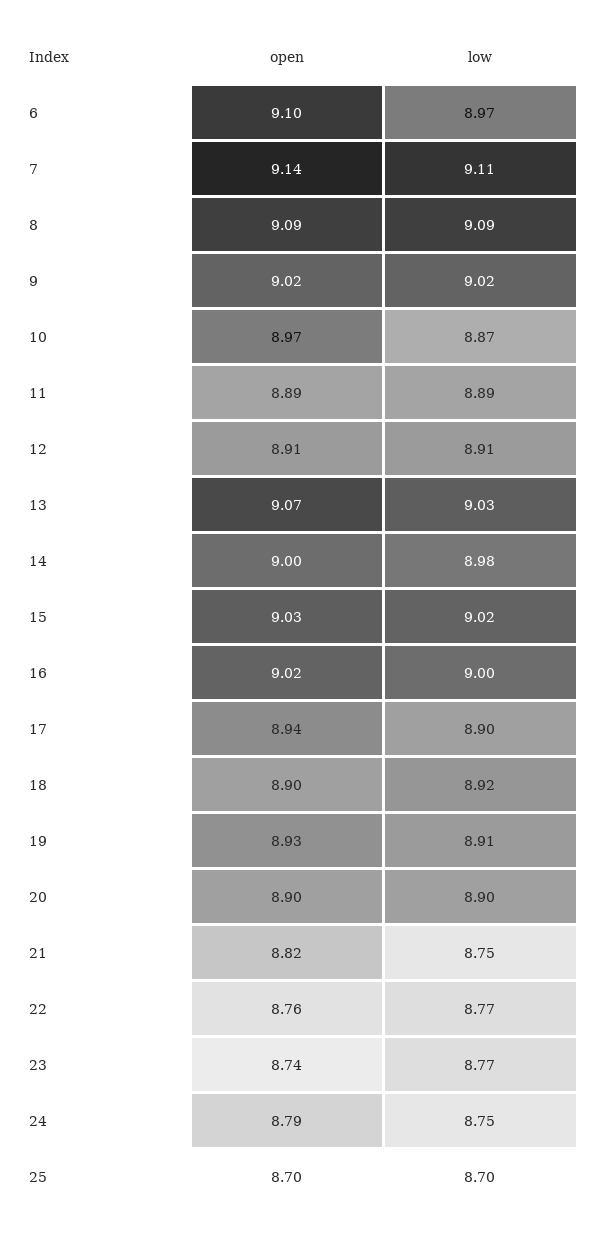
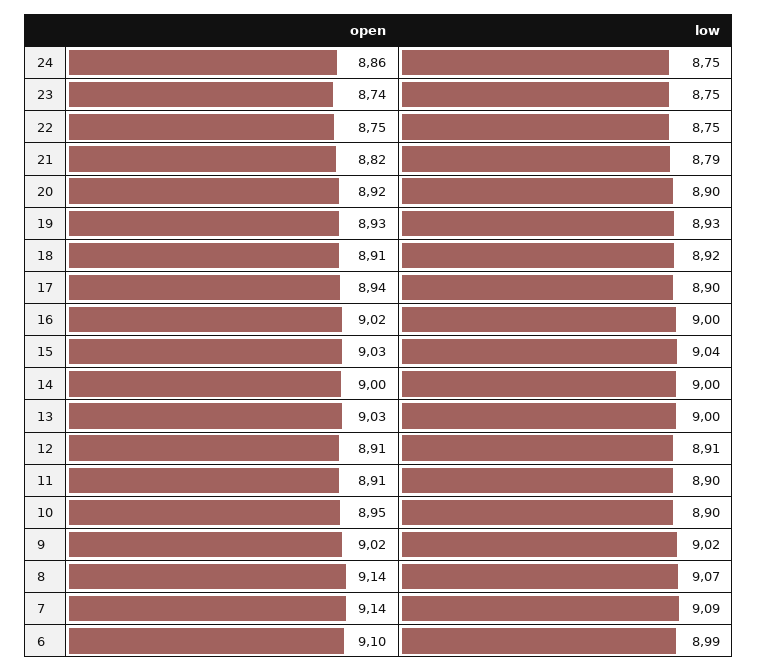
low, 6: 8.97 -> 8.99
low, 7: 9.11 -> 9.09
open, 8: 9.09 -> 9.14
low, 8: 9.09 -> 9.07
open, 10: 8.97 -> 8.95
low, 10: 8.87 -> 8.9
open, 11: 8.89 -> 8.91
low, 11: 8.89 -> 8.9
open, 13: 9.07 -> 9.03
low, 13: 9.03 -> 9
low, 14: 8.98 -> 9
low, 15: 9.02 -> 9.04
open, 18: 8.9 -> 8.91
low, 19: 8.91 -> 8.93
open, 20: 8.9 -> 8.92
low, 21: 8.75 -> 8.79
open, 22: 8.76 -> 8.75
low, 22: 8.77 -> 8.75
low, 23: 8.77 -> 8.75
open, 24: 8.79 -> 8.86
open, 25: 8.7 -> none
low, 25: 8.7 -> none

